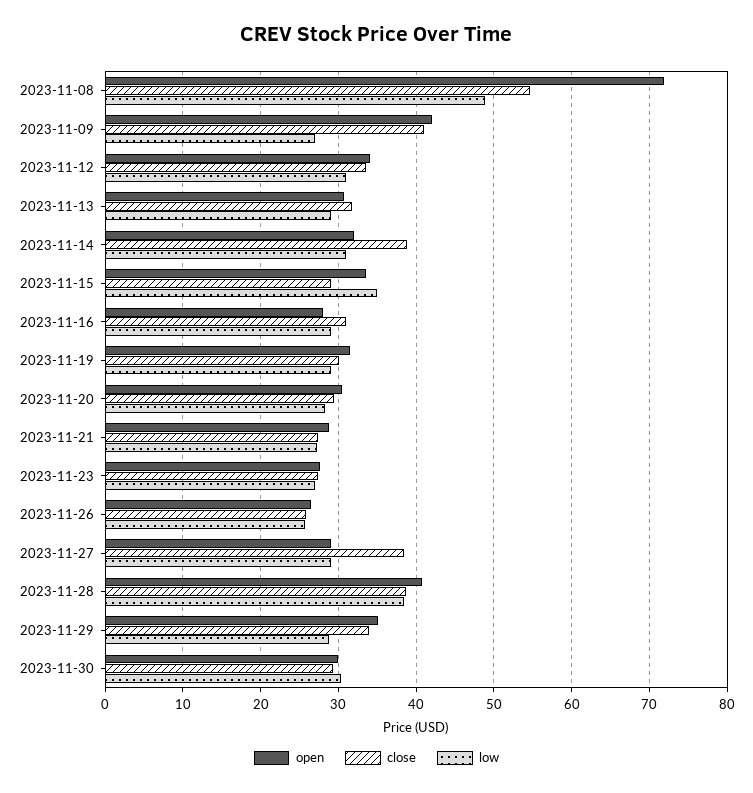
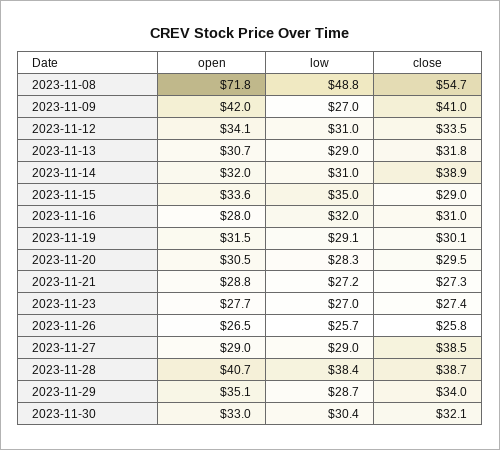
low, 2023-11-16: 29 -> 32
open, 2023-11-30: 30 -> 33
close, 2023-11-30: 29 -> 32.1

